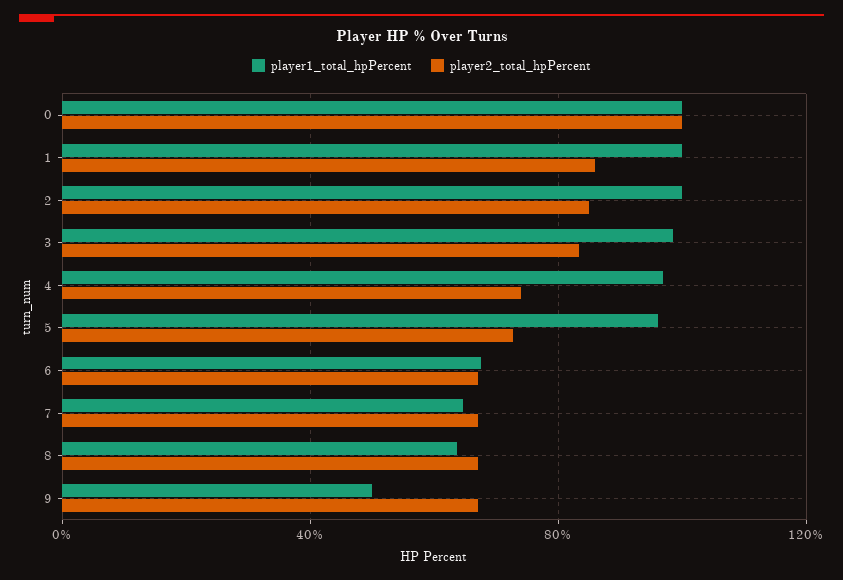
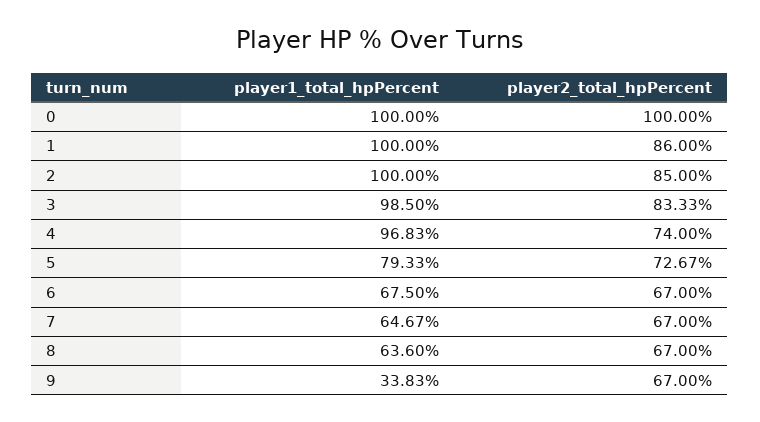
player1_total_hpPercent, 5: 95 -> 79.33
player1_total_hpPercent, 9: 50 -> 33.83

